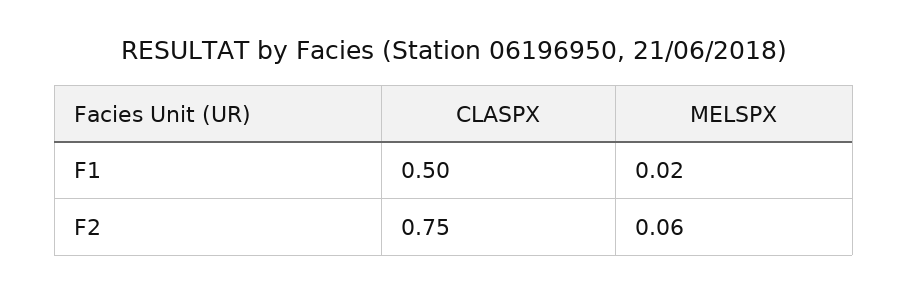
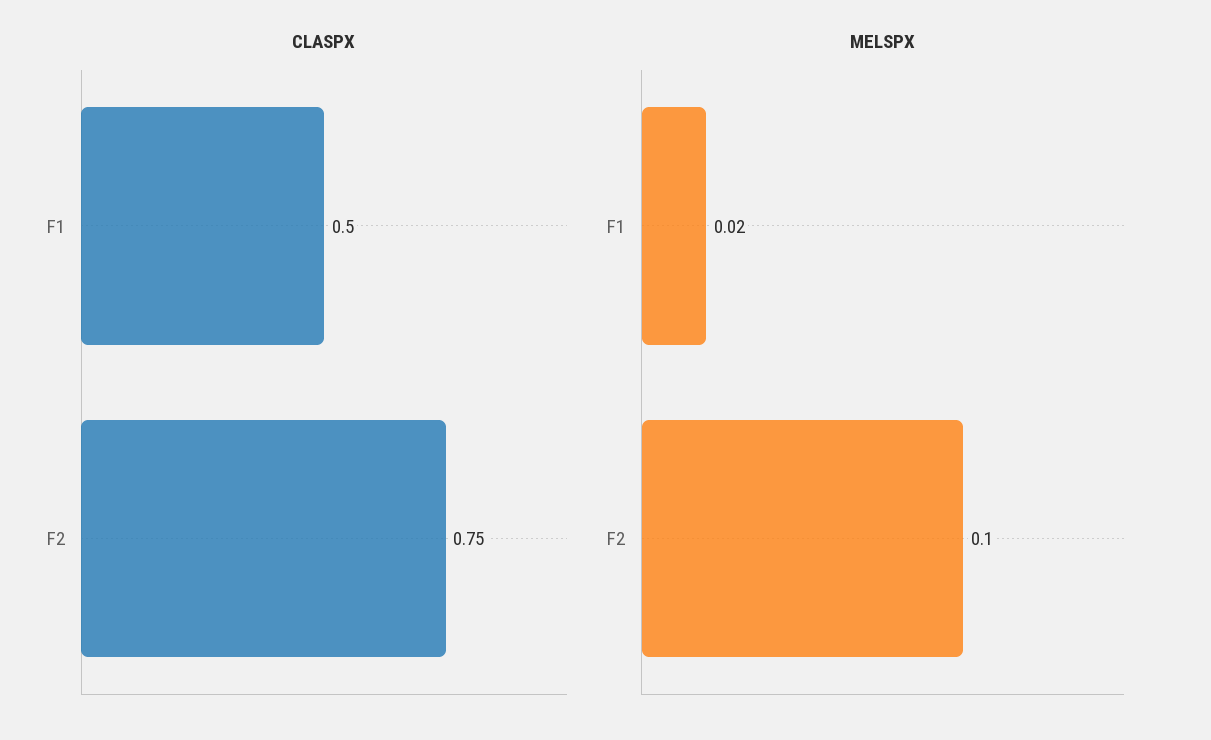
MELSPX, F2: 0.06 -> 0.1

